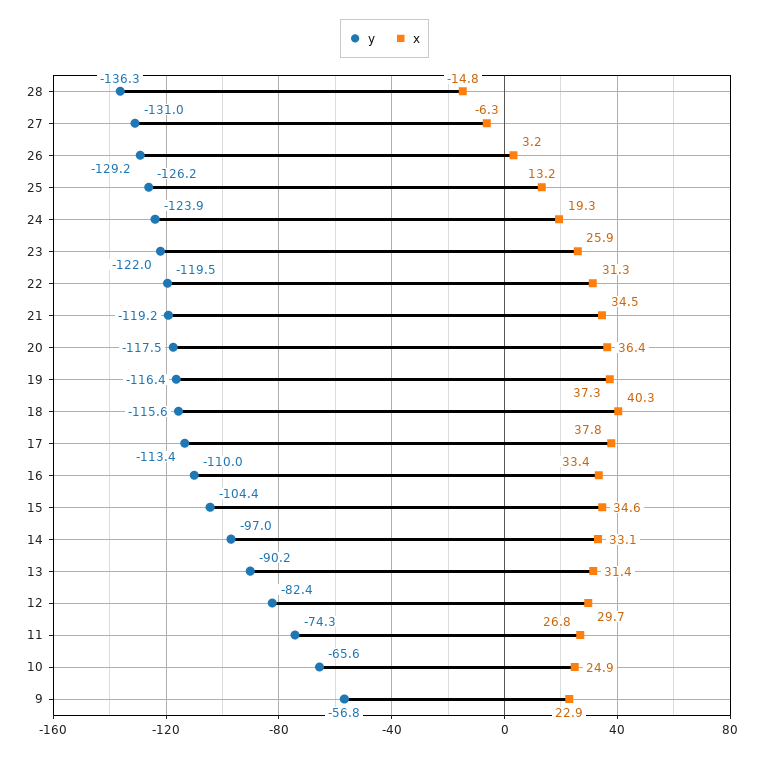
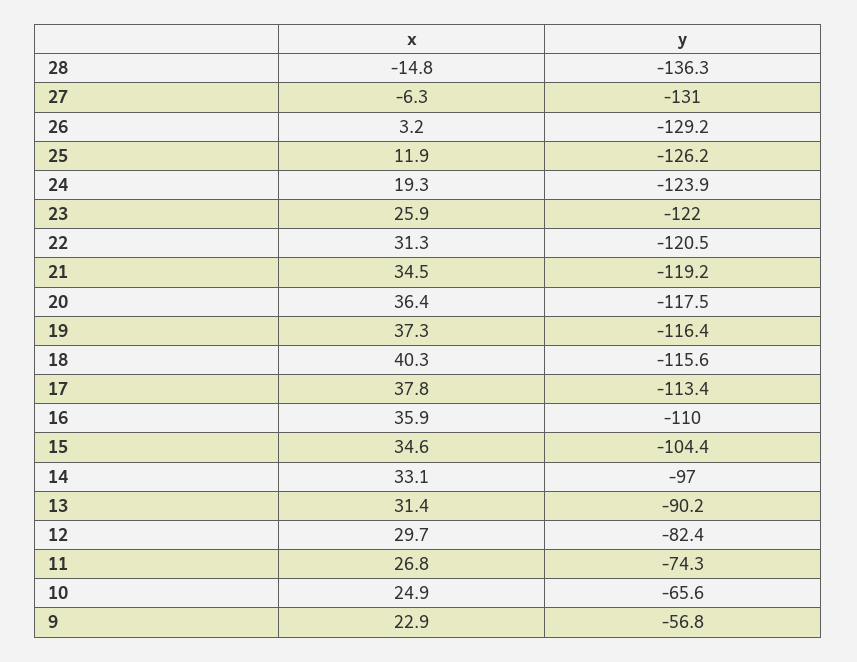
x, 25: 13.2 -> 11.9
y, 22: -119.5 -> -120.5
x, 16: 33.4 -> 35.9

